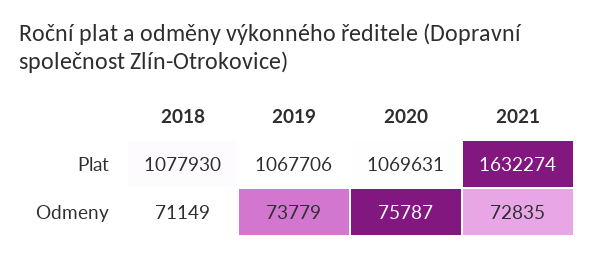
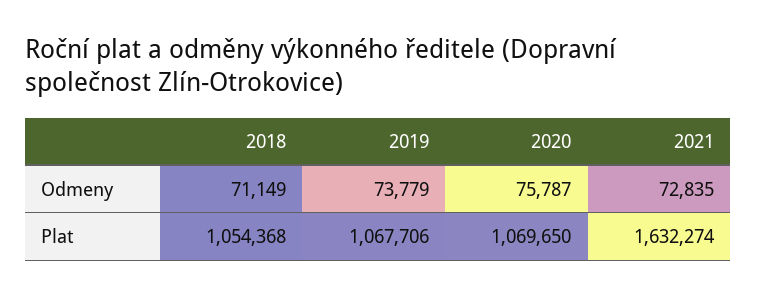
2018, Plat: 1077930 -> 1054368
2020, Plat: 1069631 -> 1069650

